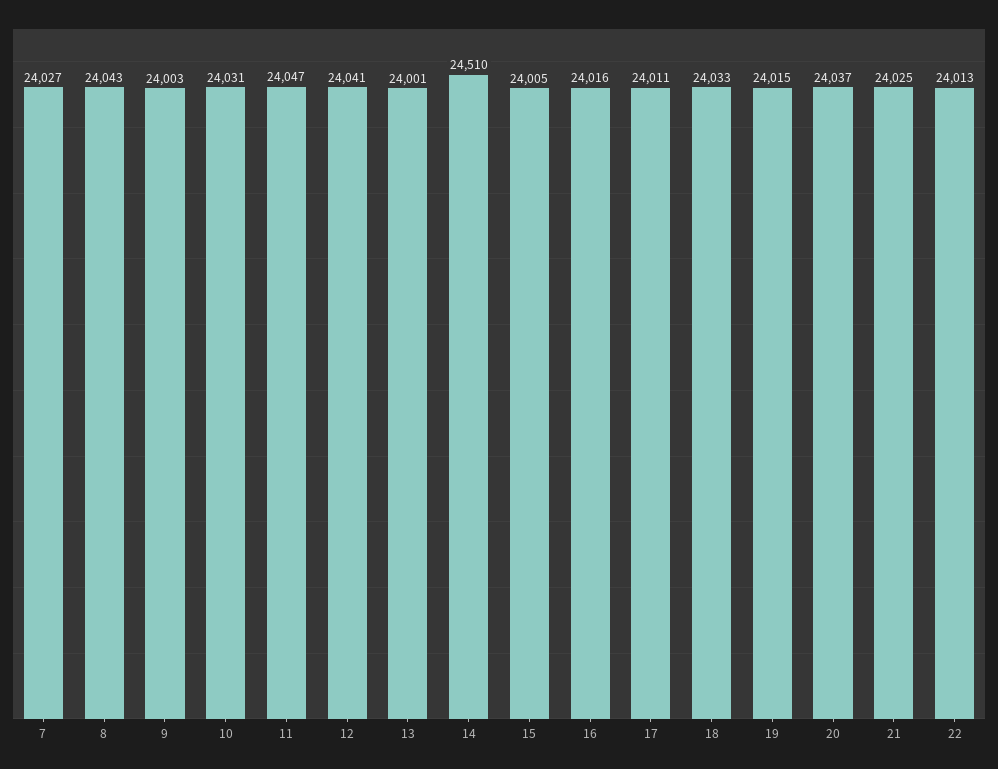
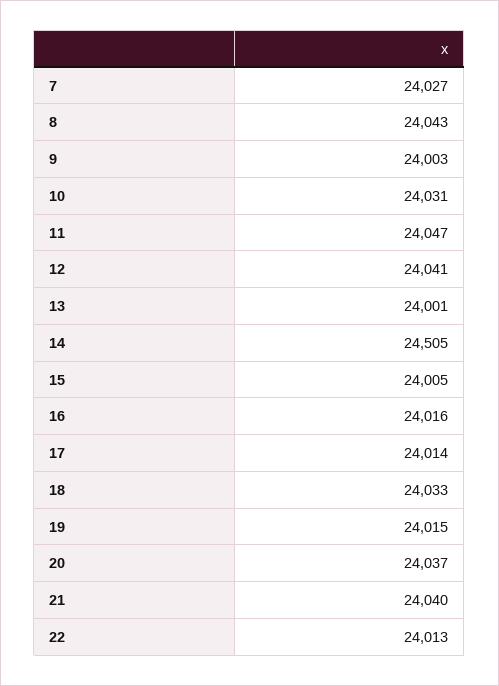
14: 24510 -> 24505
17: 24011 -> 24014
21: 24025 -> 24040

